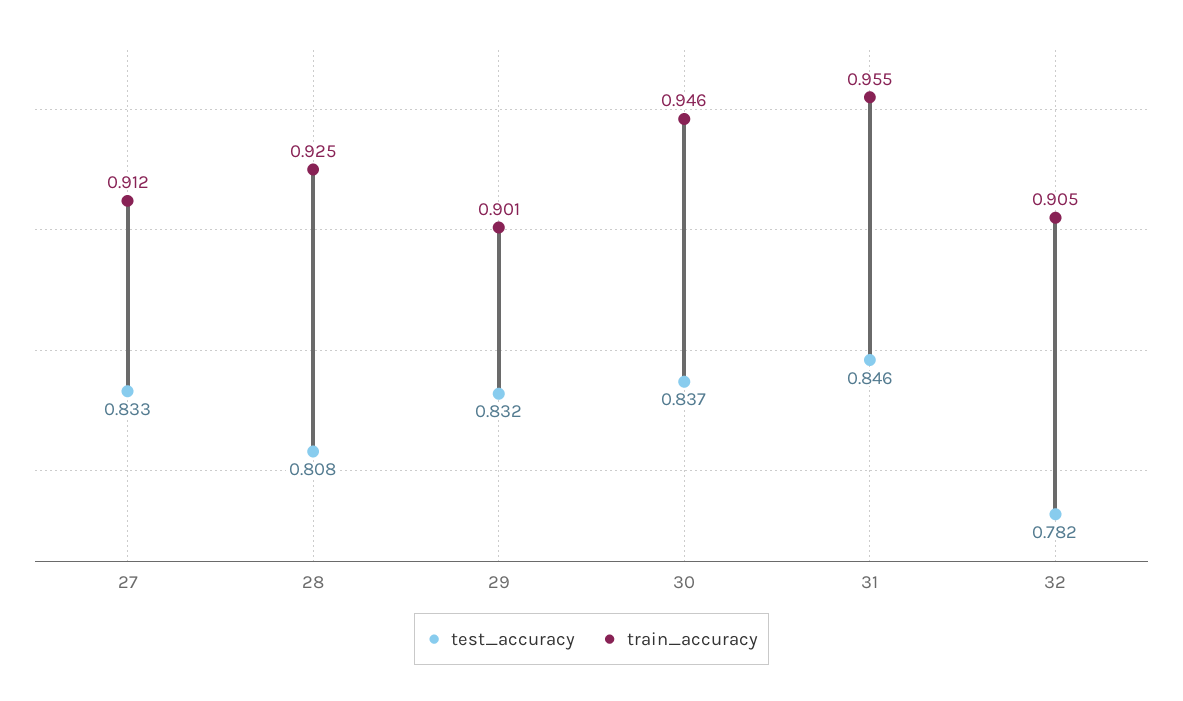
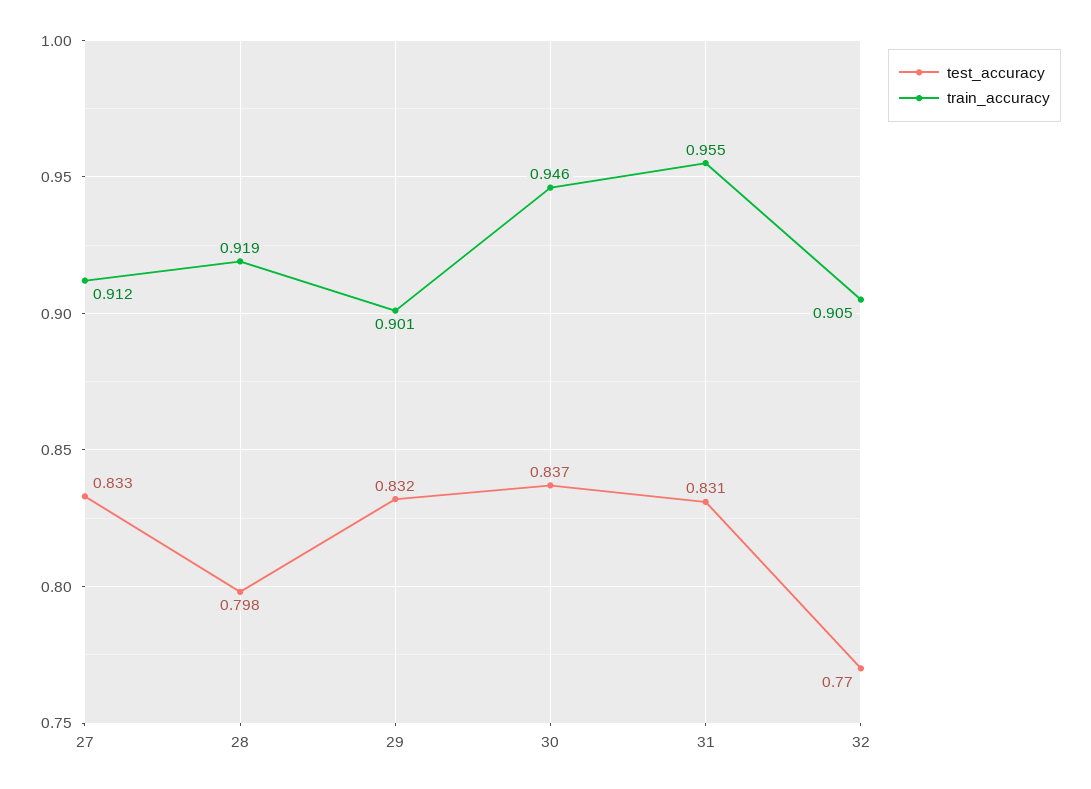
test_accuracy, 28: 0.808 -> 0.798
train_accuracy, 28: 0.925 -> 0.919
test_accuracy, 31: 0.846 -> 0.831
test_accuracy, 32: 0.782 -> 0.77

